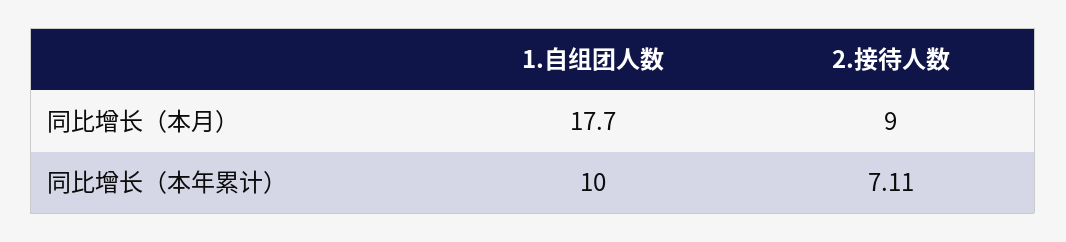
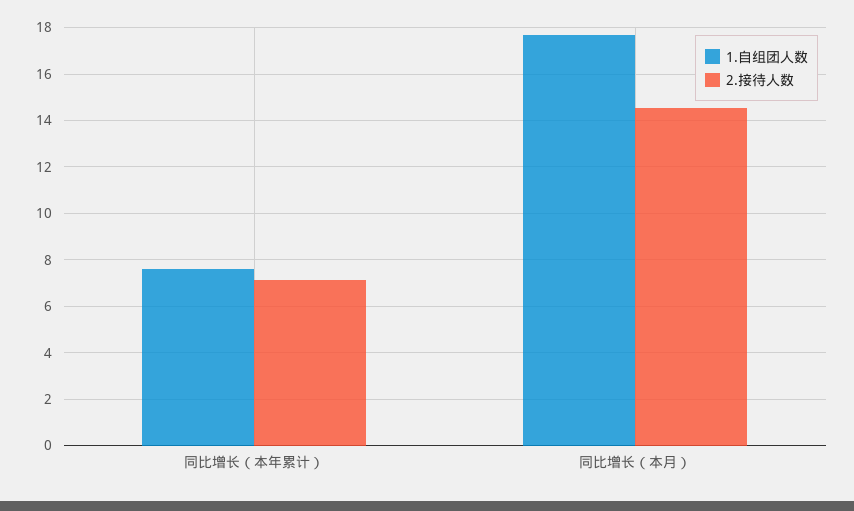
2.接待人数, 同比增长（本月）: 9 -> 14.5
1.自组团人数, 同比增长（本年累计）: 10 -> 7.5

